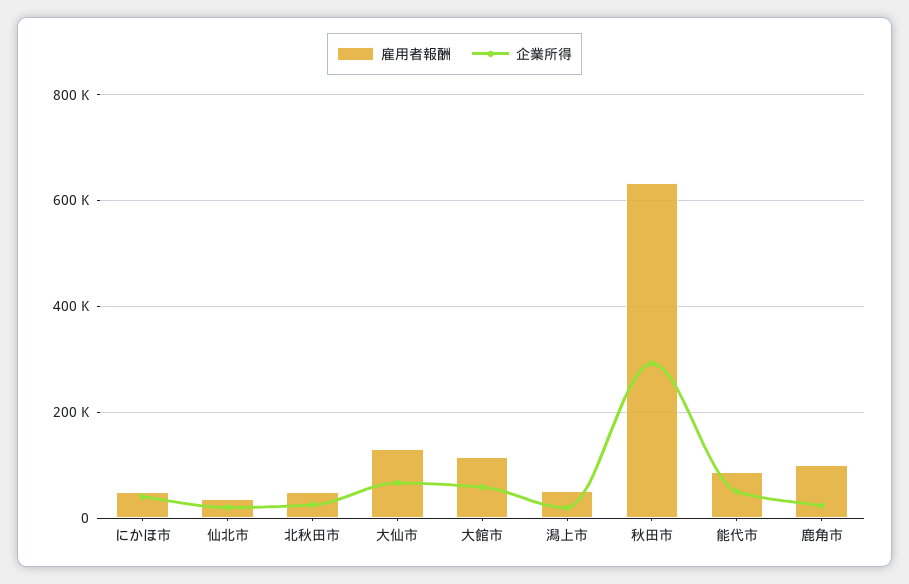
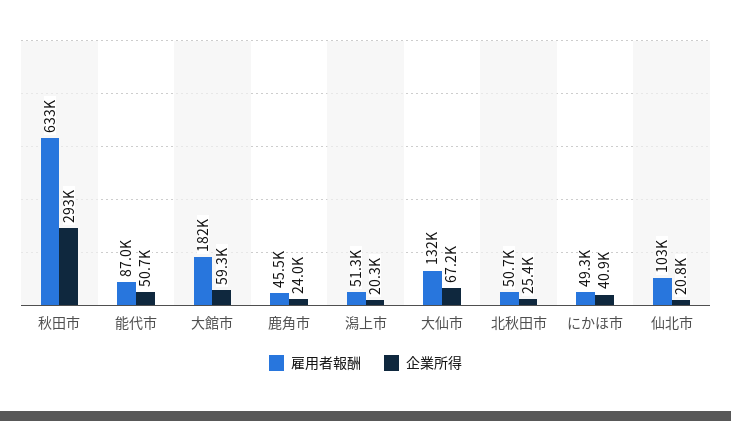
雇用者報酬, 仙北市: 40000 -> 103000
雇用者報酬, 大館市: 120000 -> 182000
雇用者報酬, 鹿角市: 100000 -> 45500

